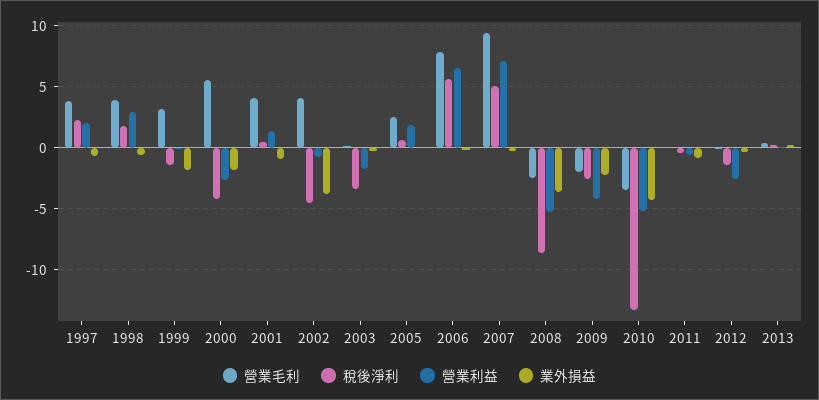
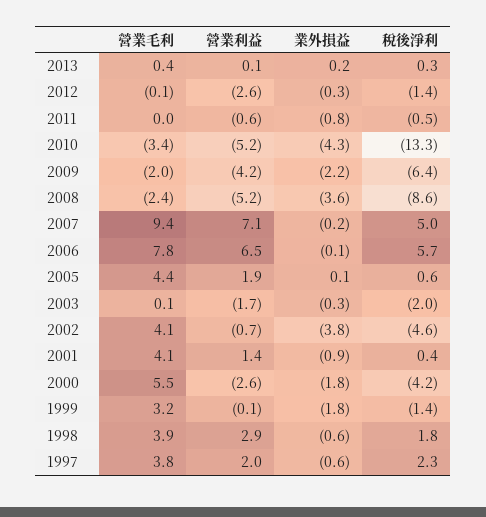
稅後淨利, 2003: -3.5 -> -2
營業毛利, 2005: 2.5 -> 4.4
稅後淨利, 2009: -2.5 -> -6.4

